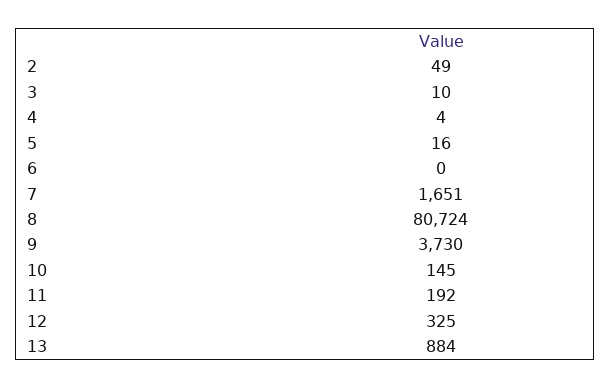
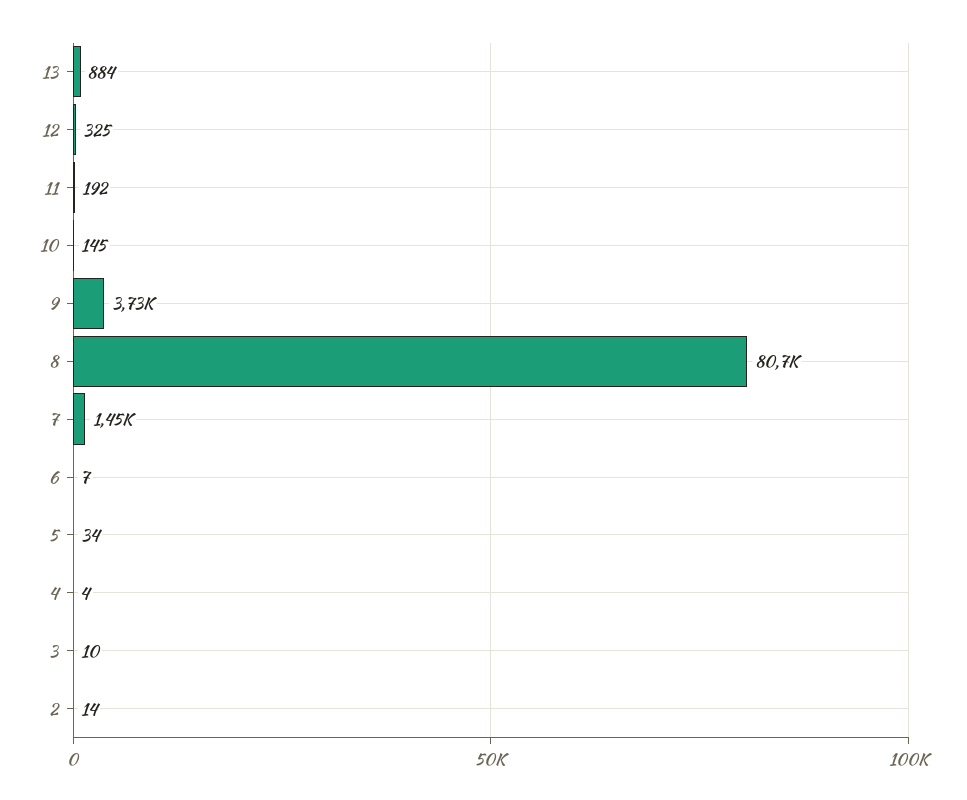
2: 49 -> 14
5: 16 -> 34
6: 0 -> 7
7: 1651 -> 1450

